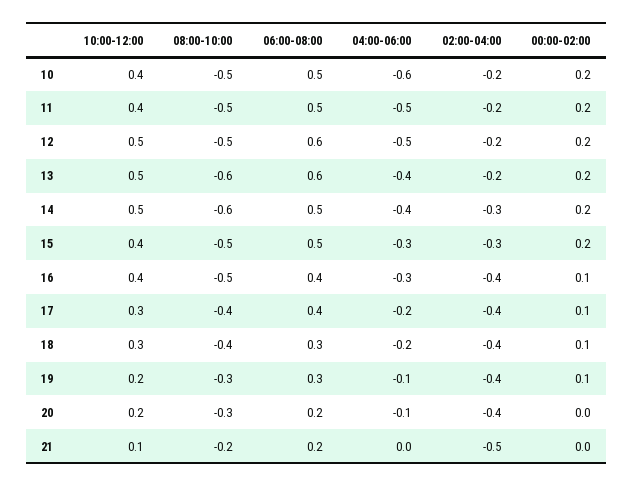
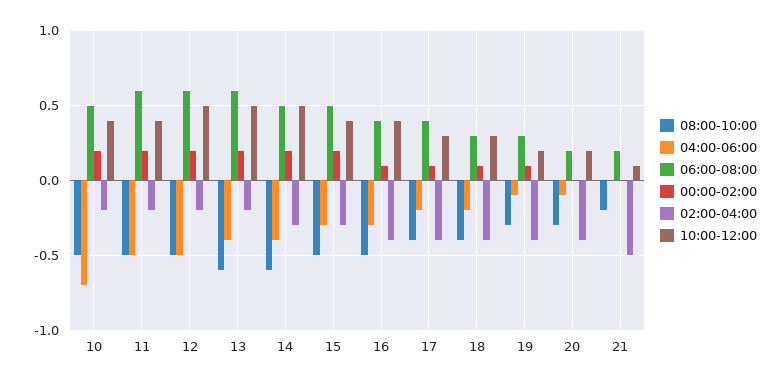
04:00-06:00, 10: -0.6 -> -0.7
06:00-08:00, 11: 0.5 -> 0.6

